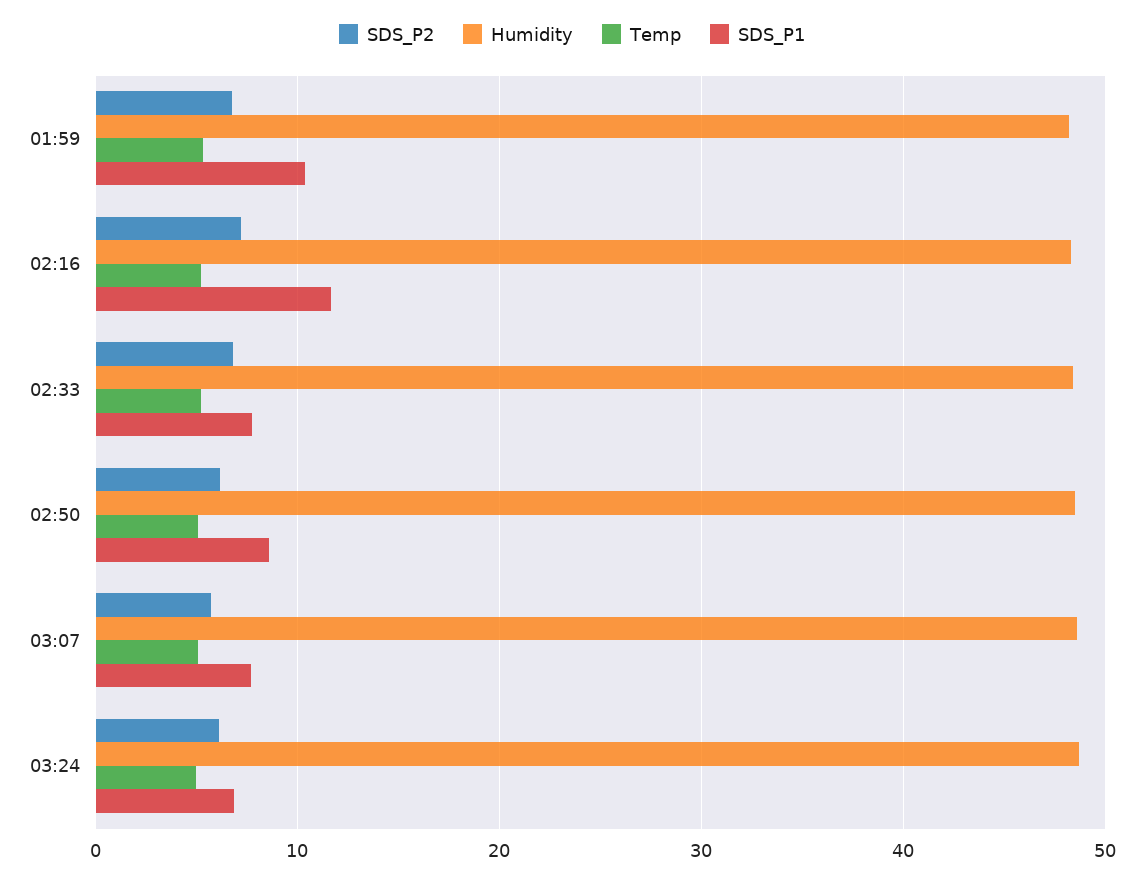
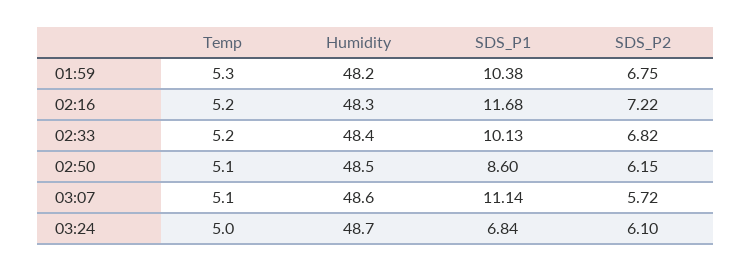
SDS_P1, 02:33: 8 -> 10.13
SDS_P1, 03:07: 8 -> 11.14

